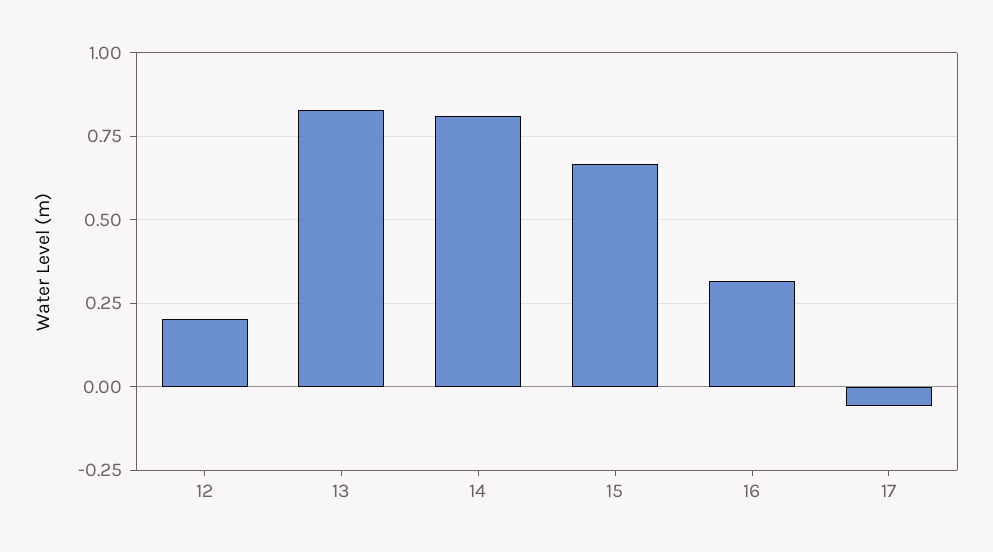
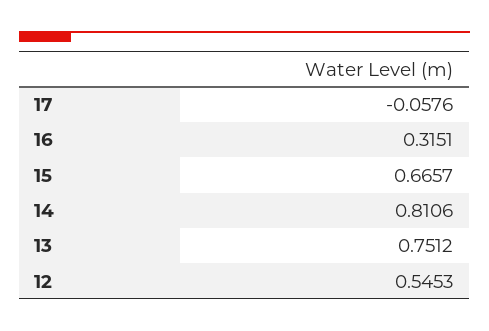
12: 0.2 -> 0.5453
13: 0.825 -> 0.7512

